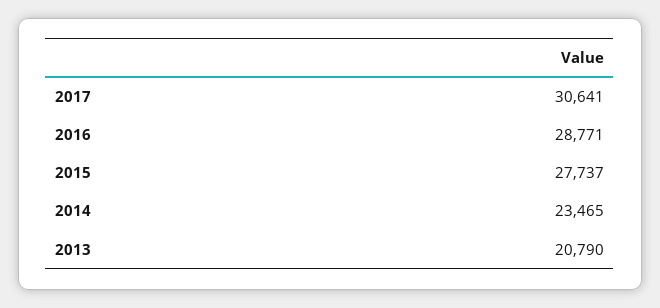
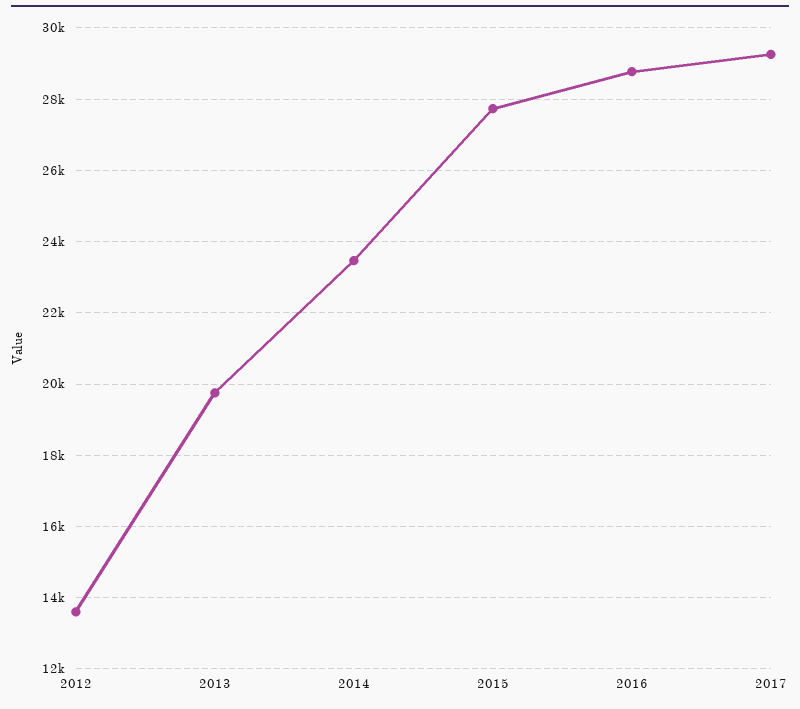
2017: 30641 -> 29200
2013: 20790 -> 19800
2012: none -> 13600

